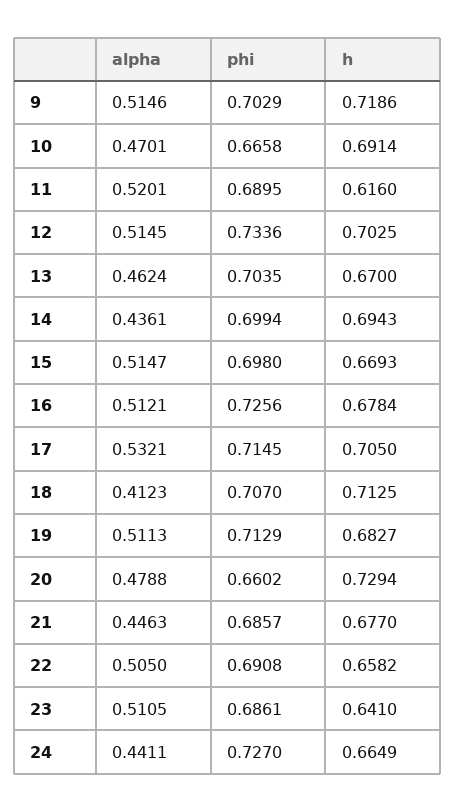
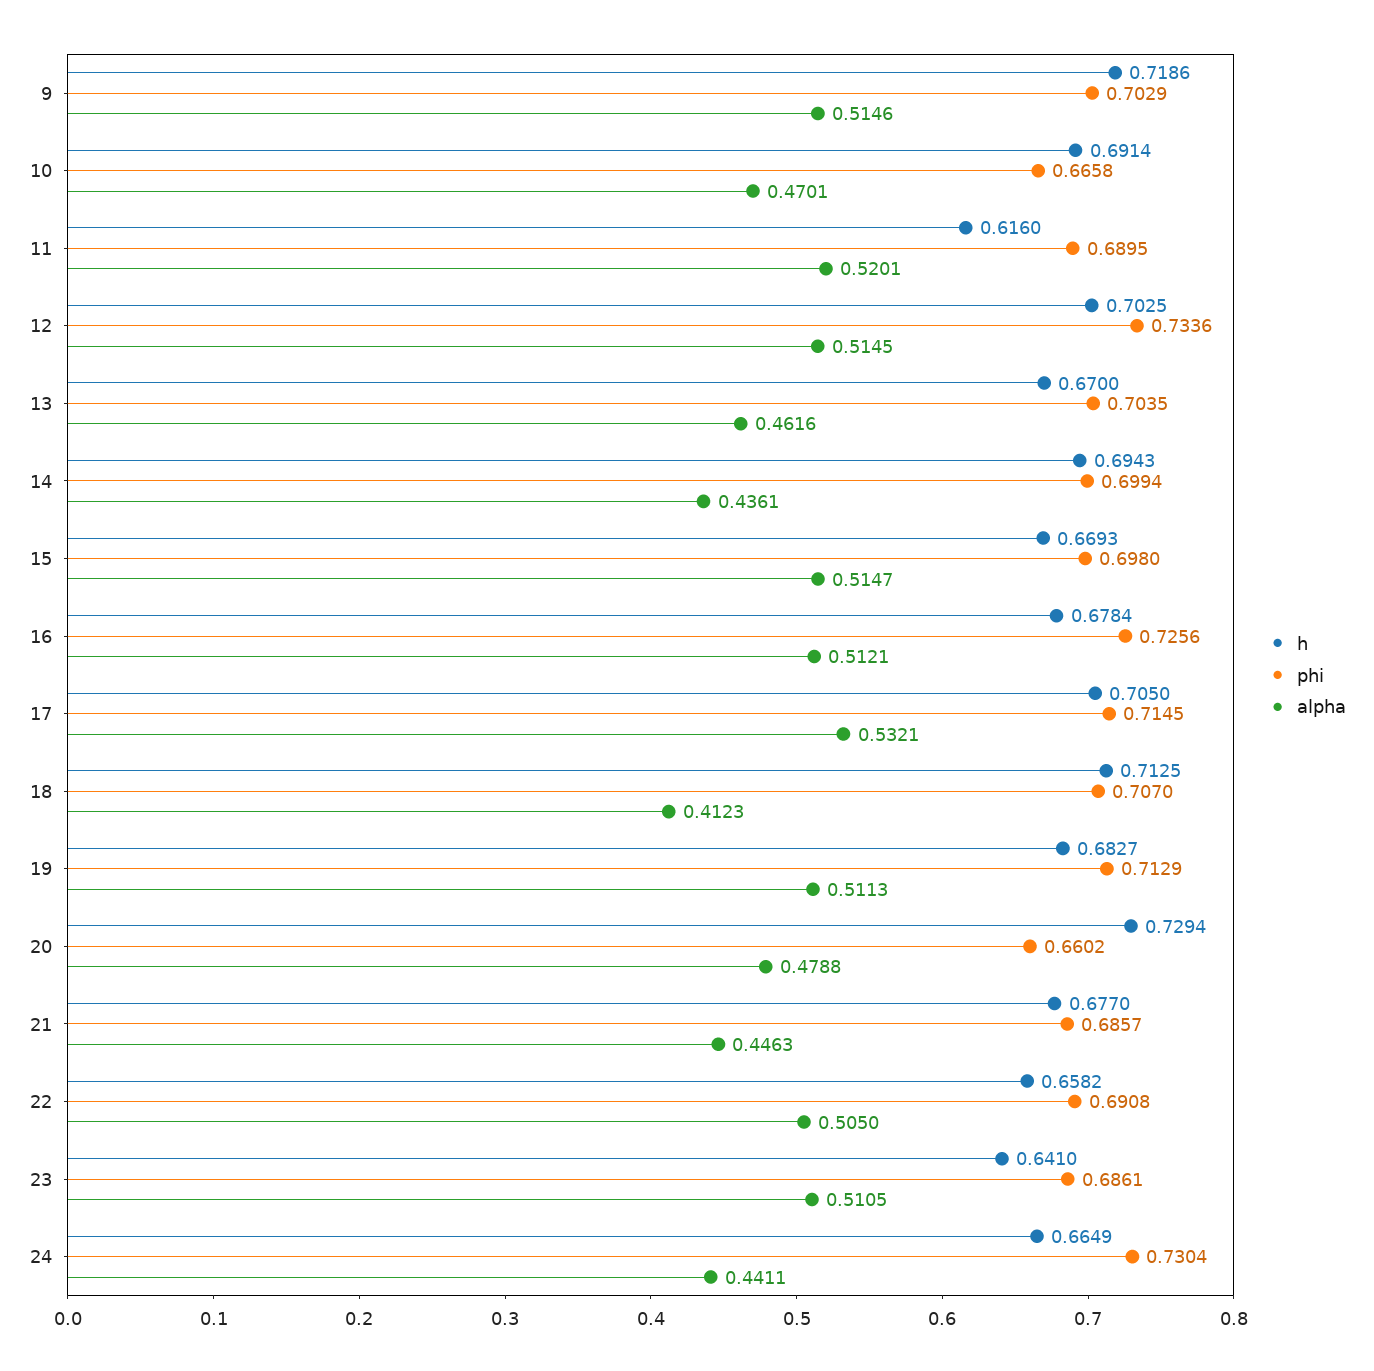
alpha, 13: 0.4624 -> 0.4616
phi, 24: 0.727 -> 0.7304

